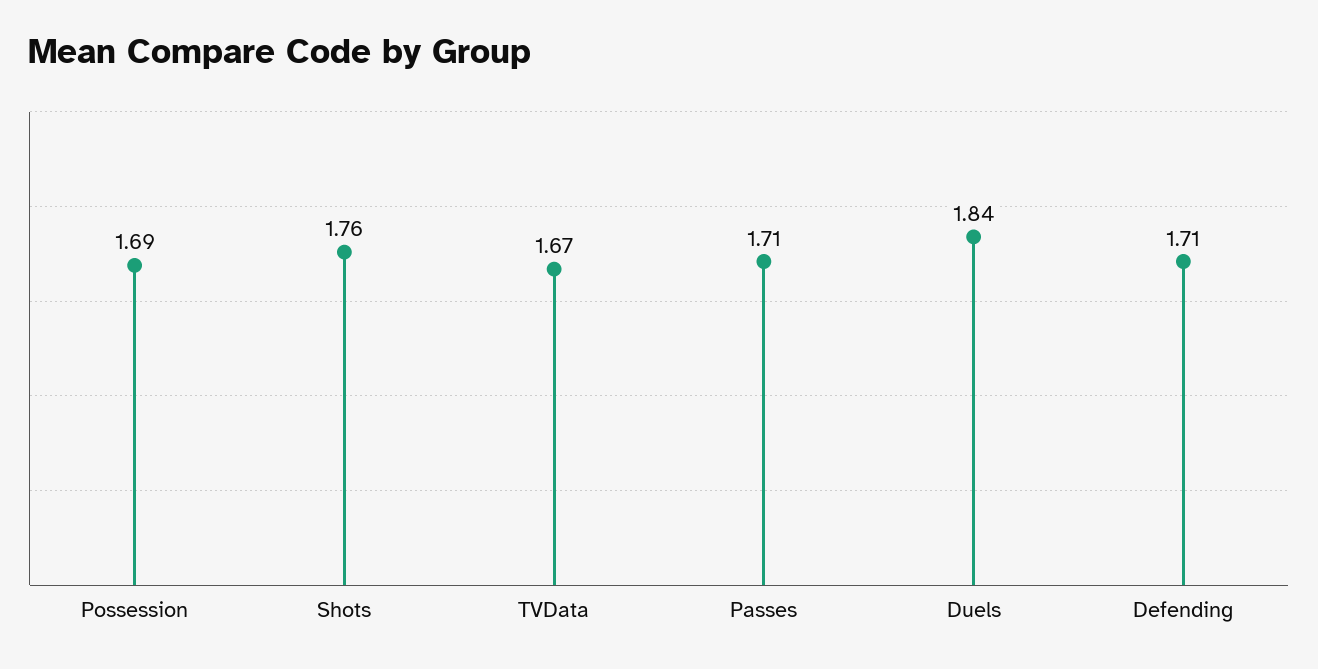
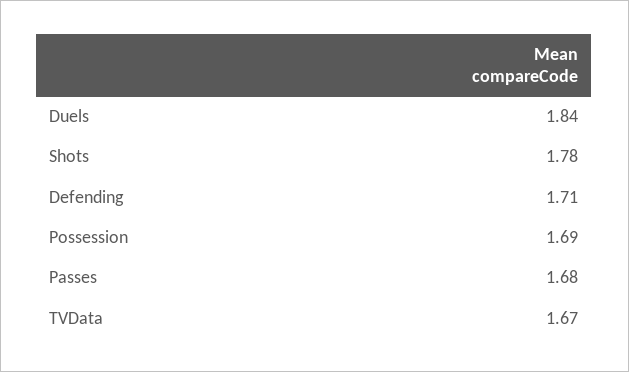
Shots: 1.76 -> 1.78
Passes: 1.71 -> 1.68

